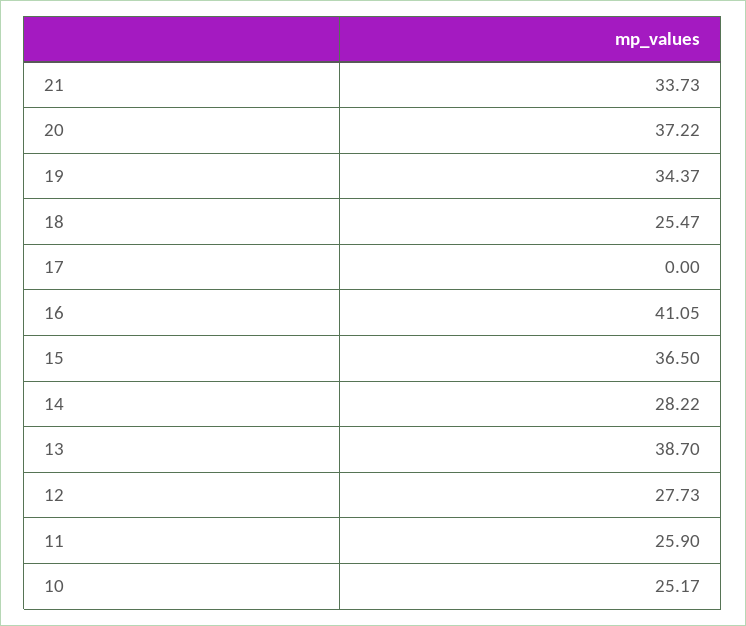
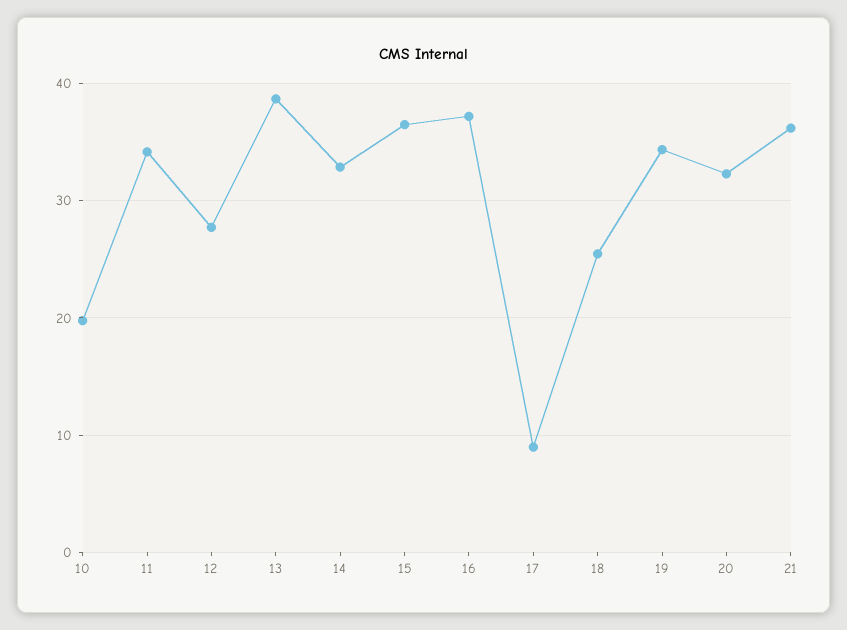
21: 33.73 -> 36
20: 37.22 -> 32
17: 0 -> 9
16: 41.05 -> 37
14: 28.22 -> 33
11: 25.9 -> 34
10: 25.17 -> 20

